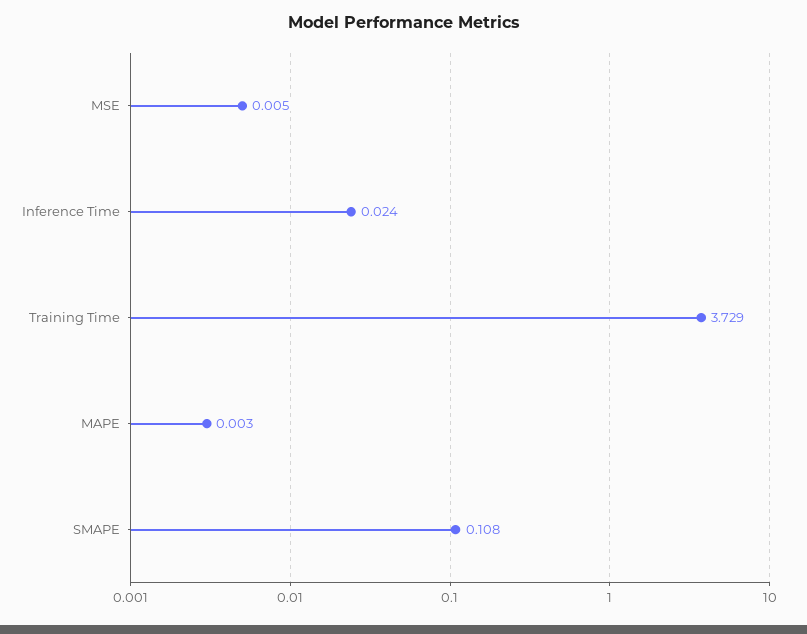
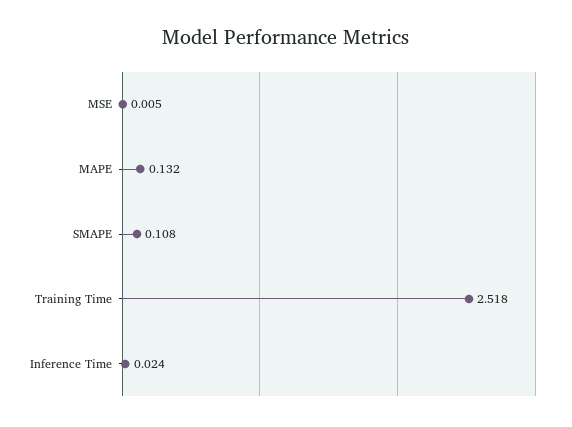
Training Time: 3.729 -> 2.518
MAPE: 0.003 -> 0.132

